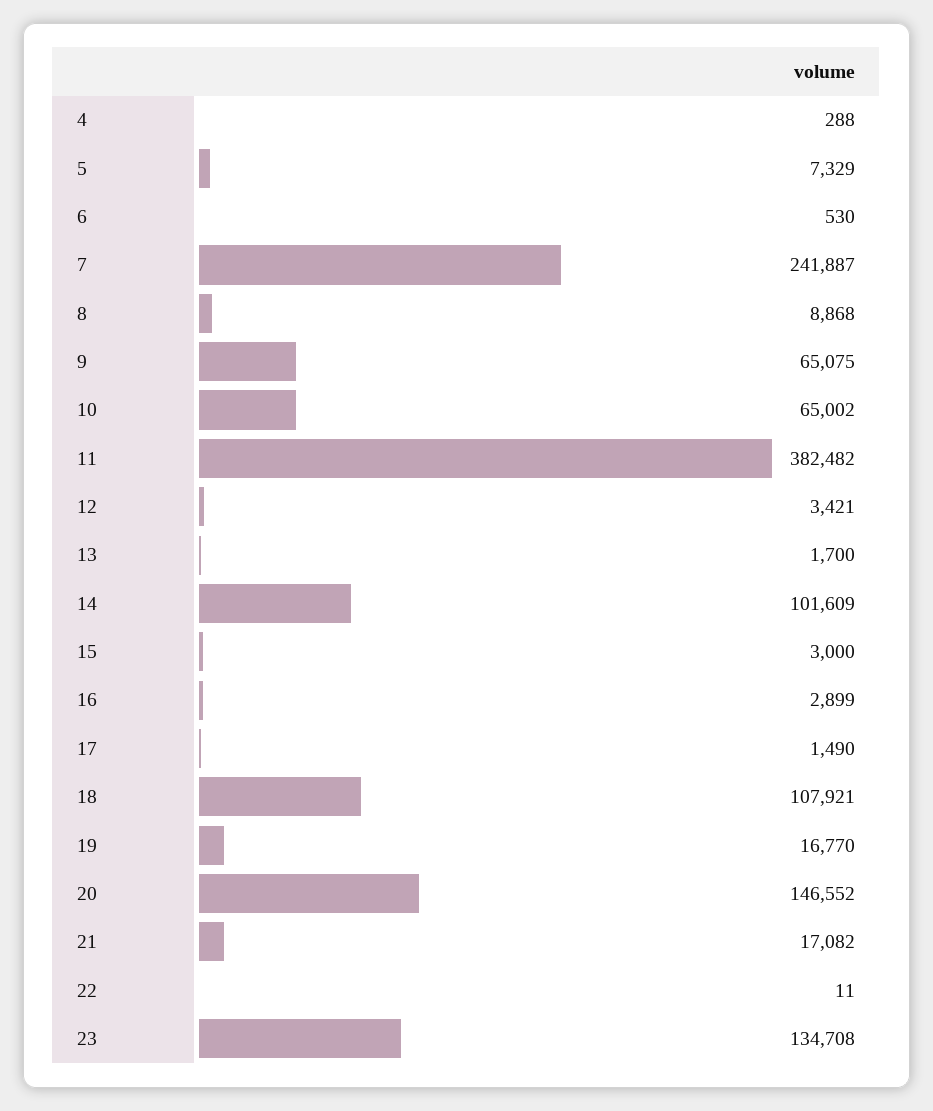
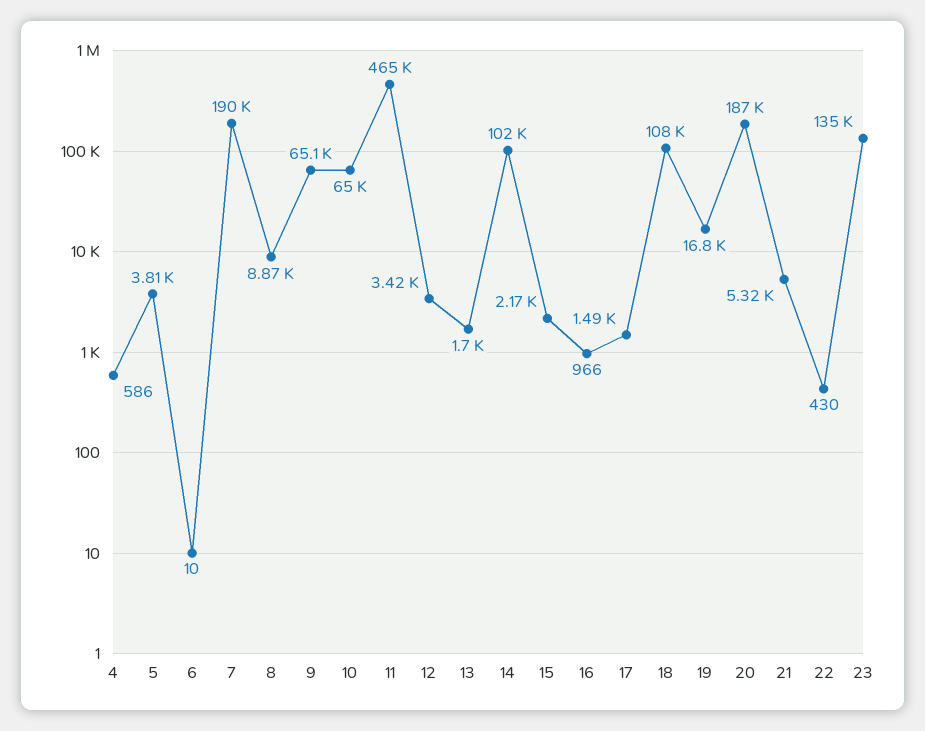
4: 288 -> 586
5: 7329 -> 3810
6: 530 -> 10
7: 241887 -> 190000
11: 382482 -> 465000
15: 3000 -> 2170
16: 2899 -> 966
20: 146552 -> 187000
21: 17082 -> 5320
22: 11 -> 430

